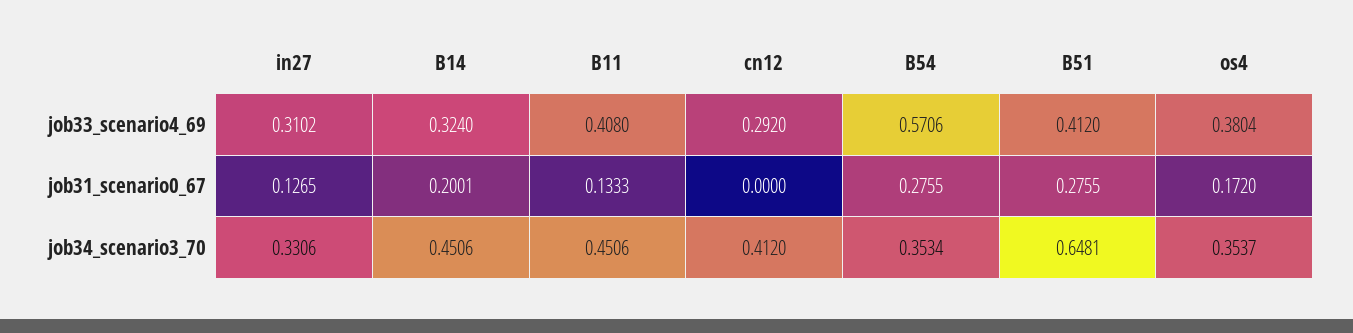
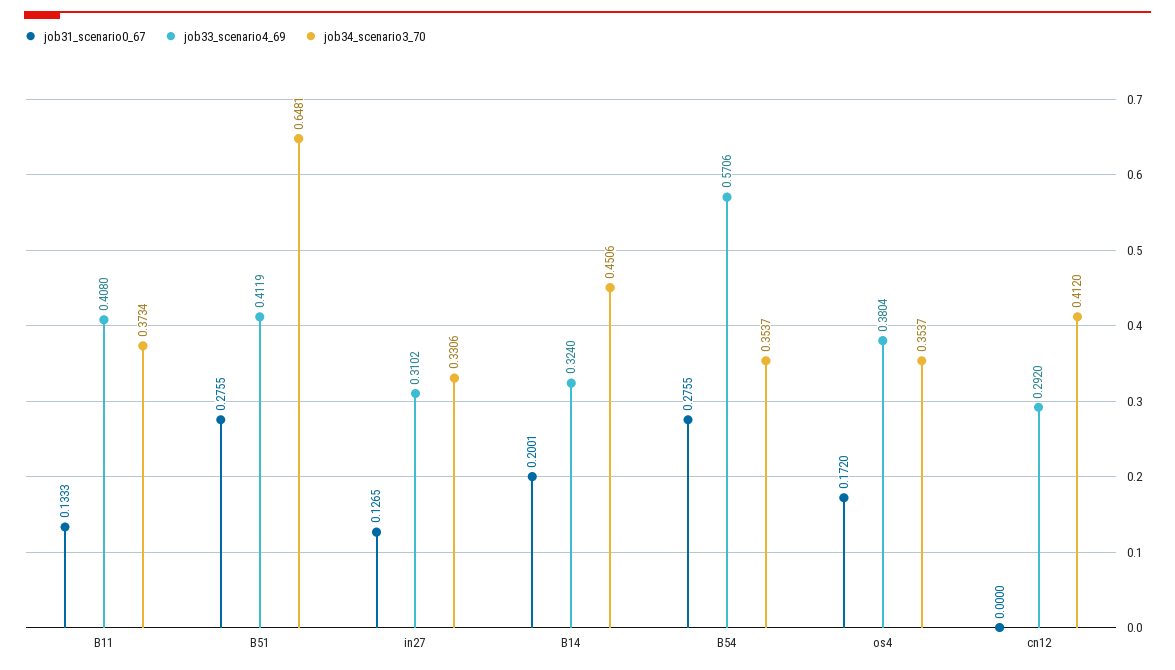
job33_scenario4_69, B51: 0.412 -> 0.4119
job34_scenario3_70, B11: 0.4506 -> 0.3734
job34_scenario3_70, B54: 0.3534 -> 0.3537

